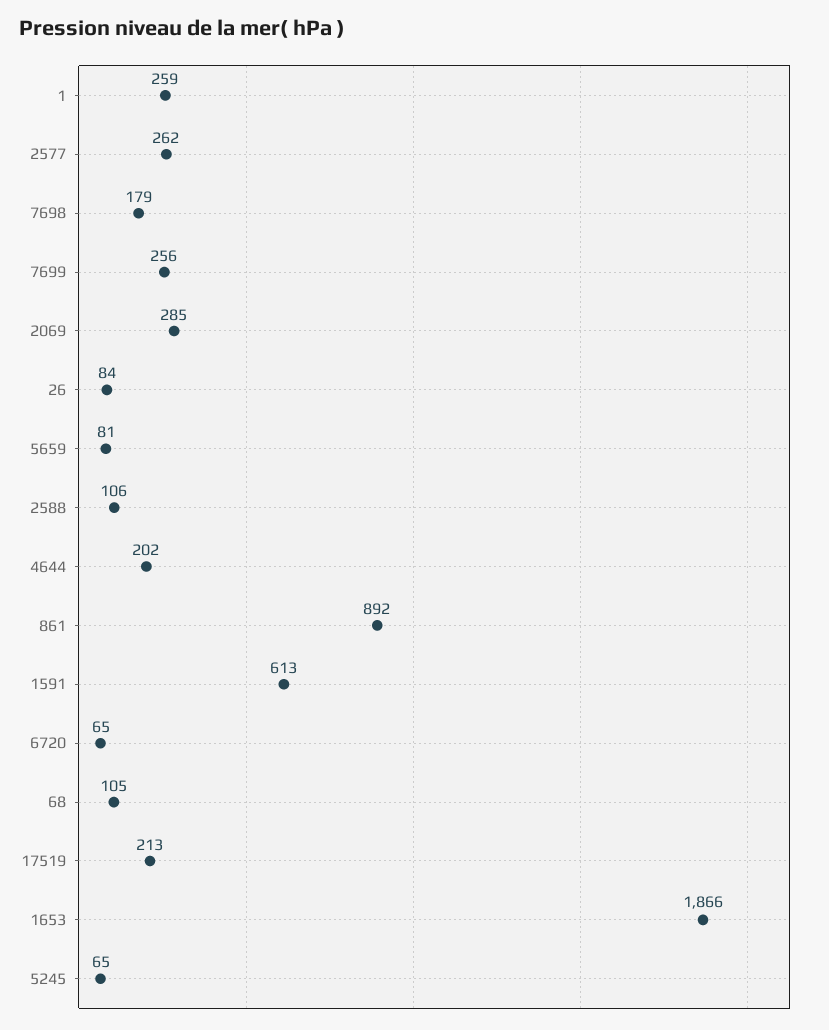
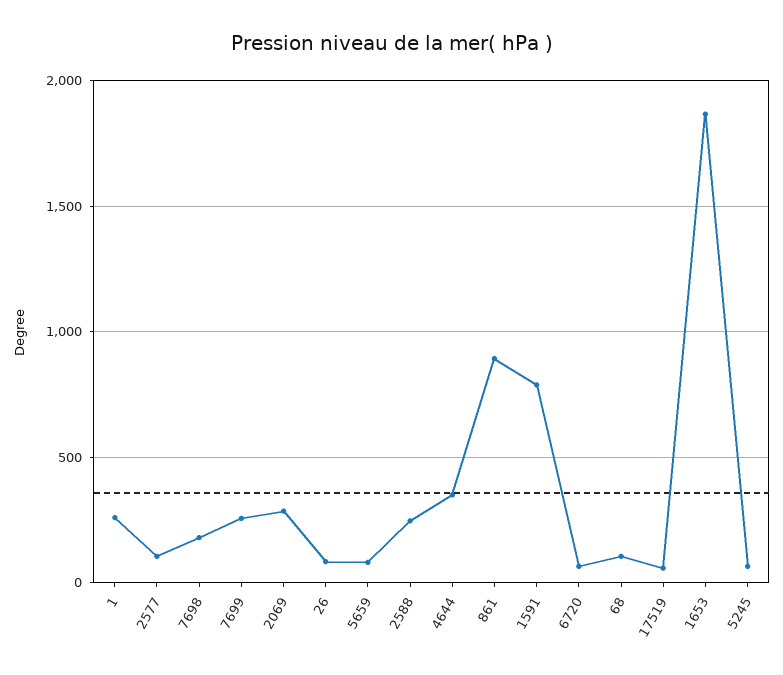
2577: 262 -> 100
2588: 106 -> 250
4644: 202 -> 350
1591: 613 -> 800
17519: 213 -> 50

